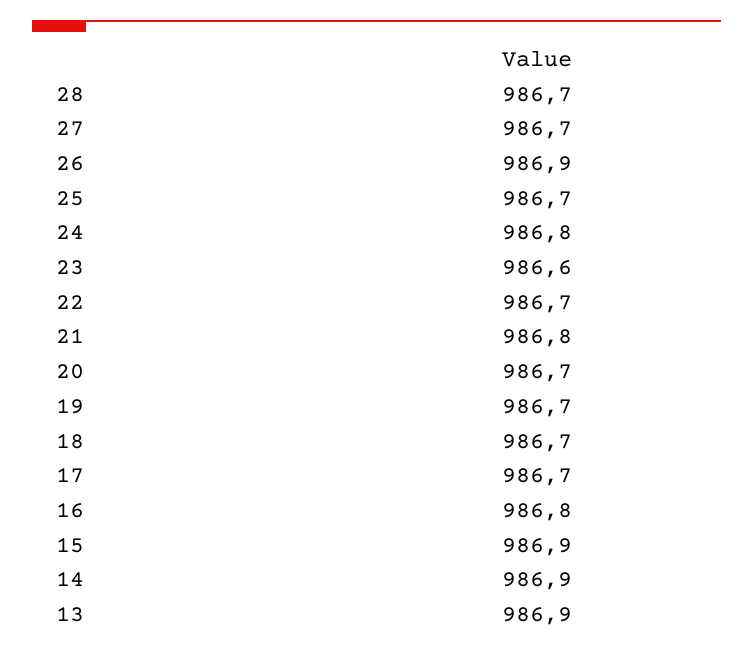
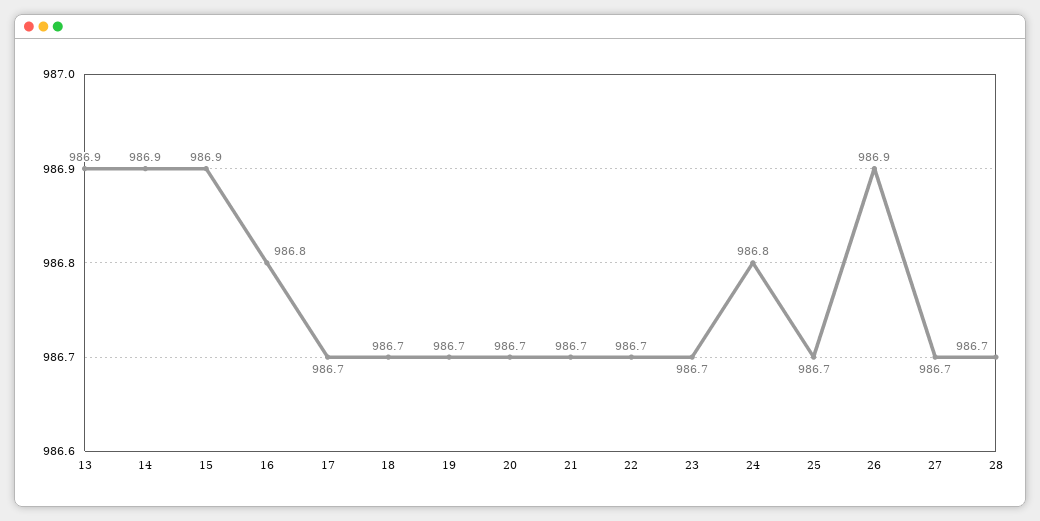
23: 986.6 -> 986.7
21: 986.8 -> 986.7

